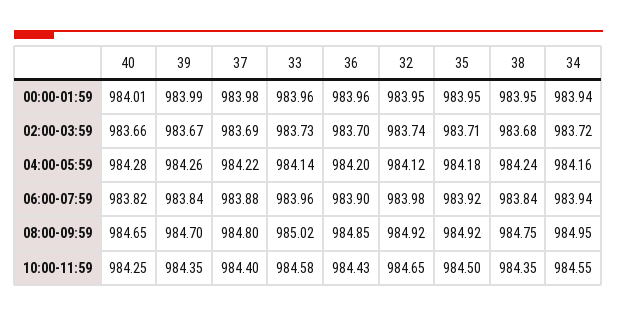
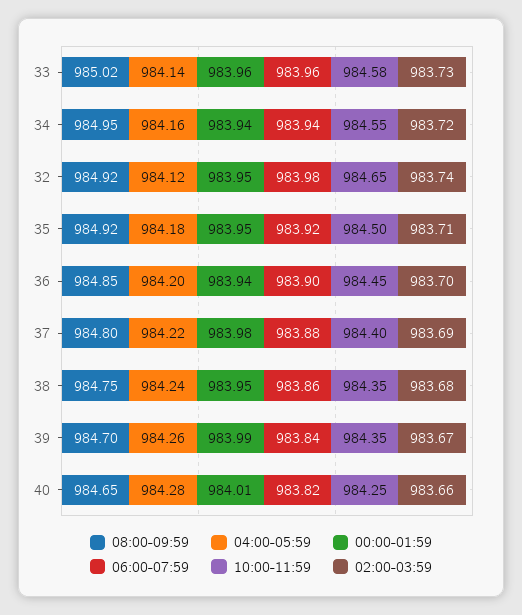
00:00-01:59, 36: 983.96 -> 983.94
06:00-07:59, 38: 983.84 -> 983.86
10:00-11:59, 36: 984.43 -> 984.45

